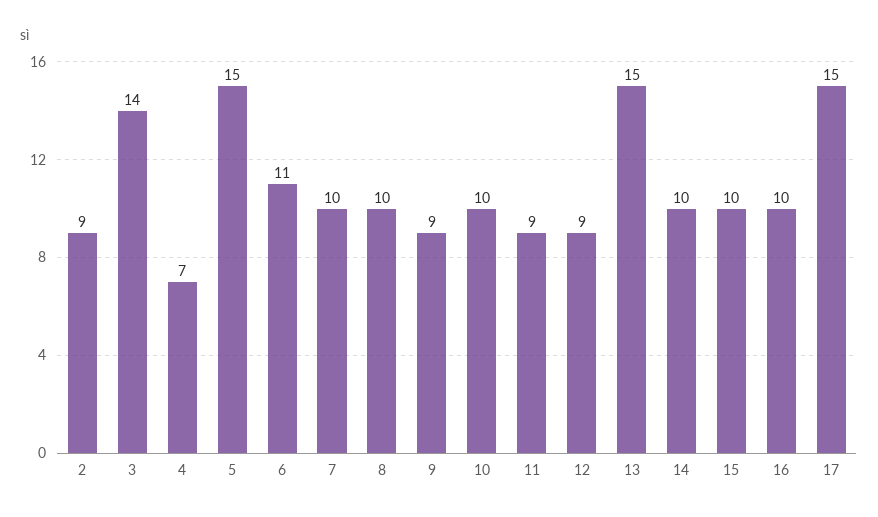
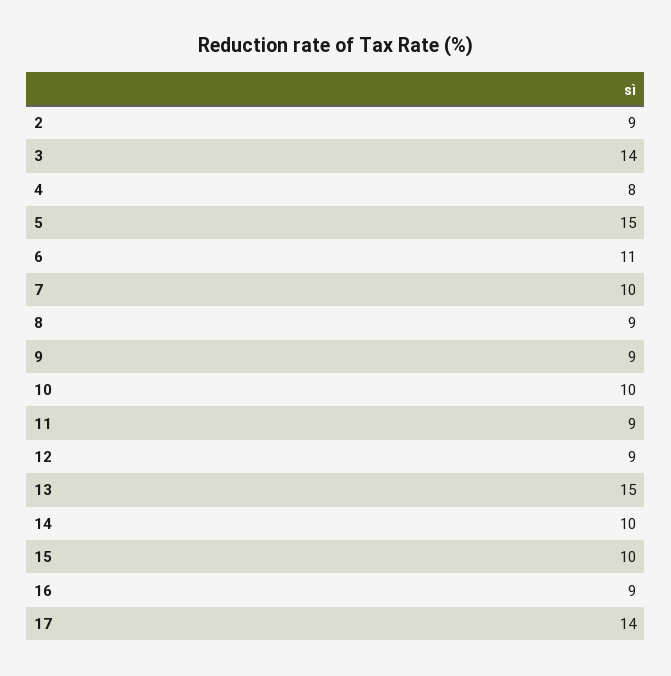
4: 7 -> 8
8: 10 -> 9
16: 10 -> 9
17: 15 -> 14

